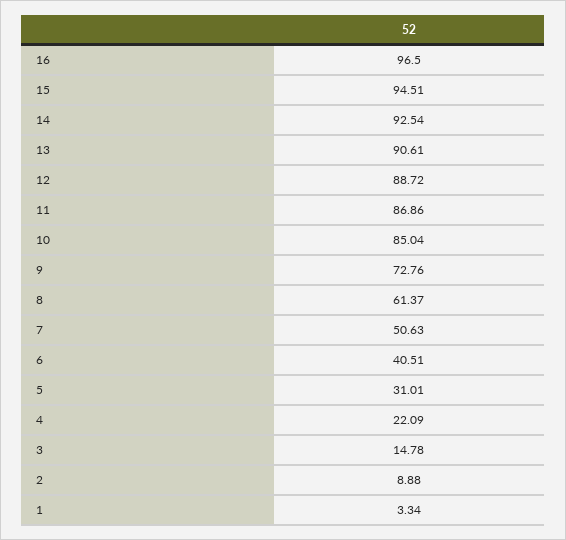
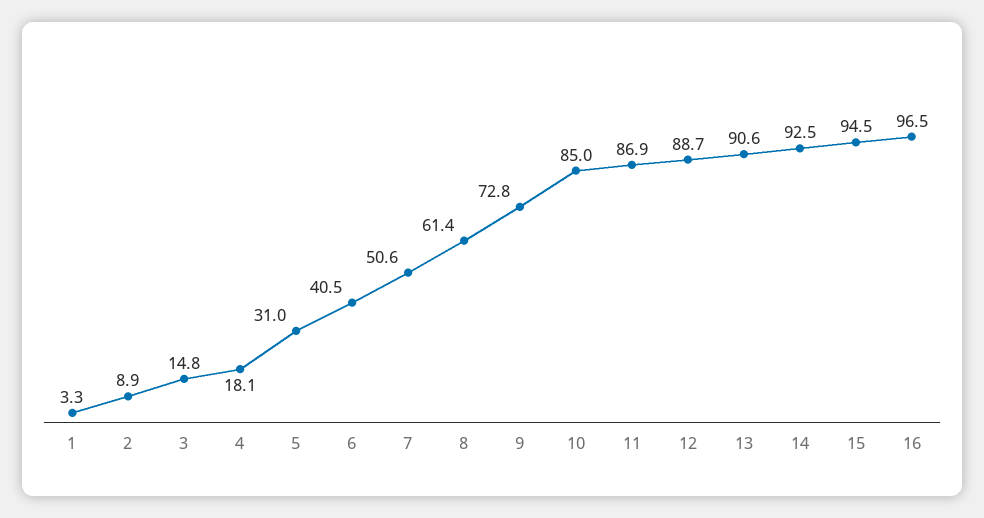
4: 22.09 -> 18.1

